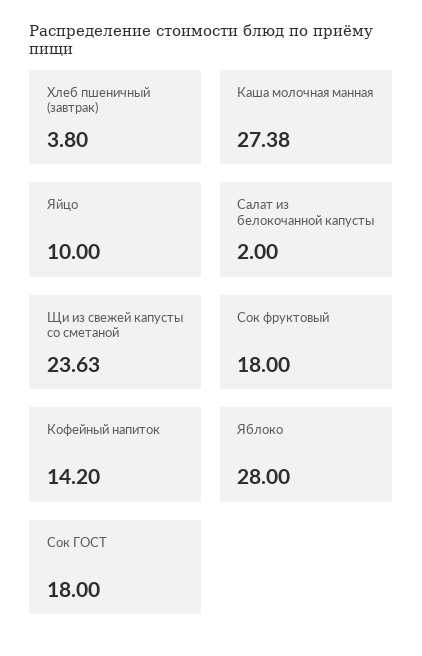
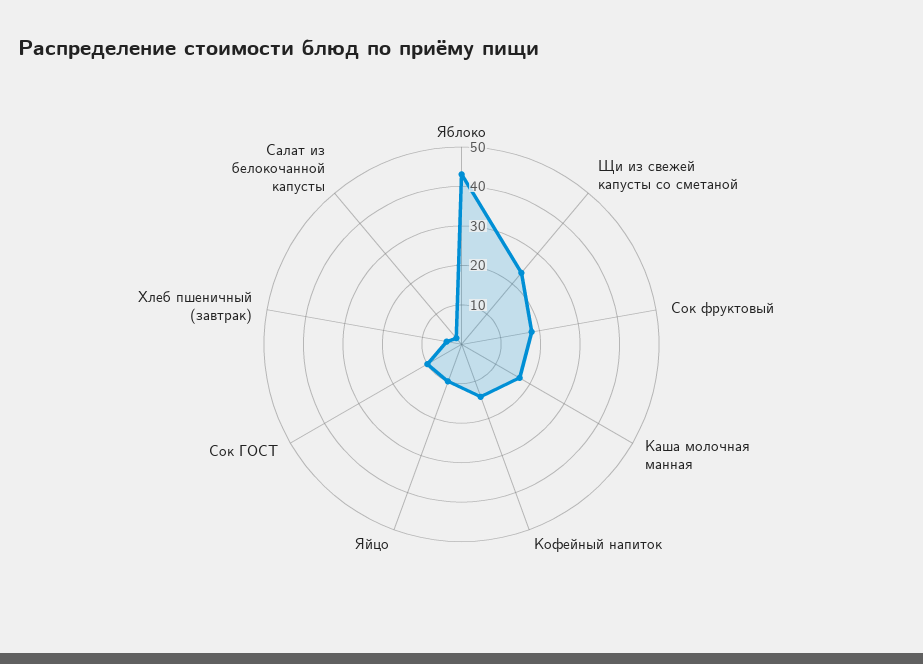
Каша молочная манная: 27.38 -> 17.5
Яблоко: 28 -> 42.5
Сок ГОСТ: 18 -> 10

